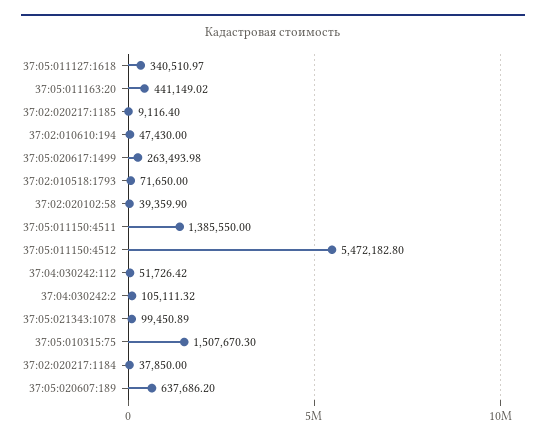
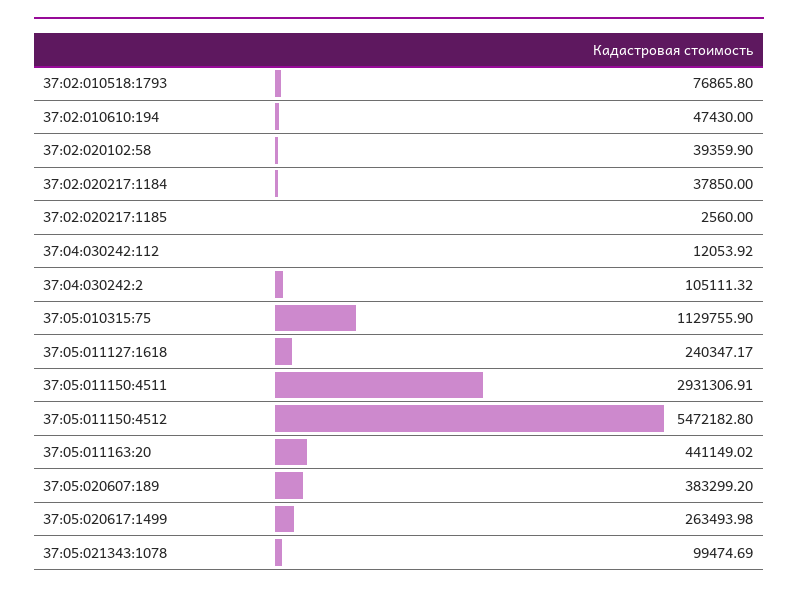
37:05:011127:1618: 340510.97 -> 240347.17
37:02:020217:1185: 9116.4 -> 2560
37:02:010518:1793: 71650 -> 76865.8
37:05:011150:4511: 1385550 -> 2931306.91
37:04:030242:112: 51726.42 -> 12053.92
37:05:021343:1078: 99450.89 -> 99474.69
37:05:010315:75: 1507670.3 -> 1129755.9
37:05:020607:189: 637686.2 -> 383299.2

